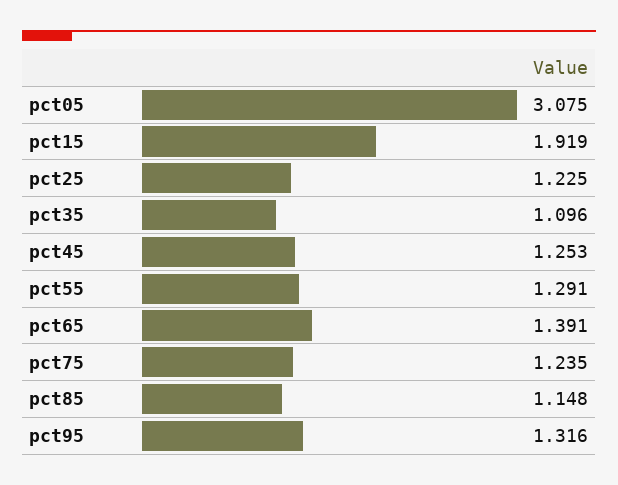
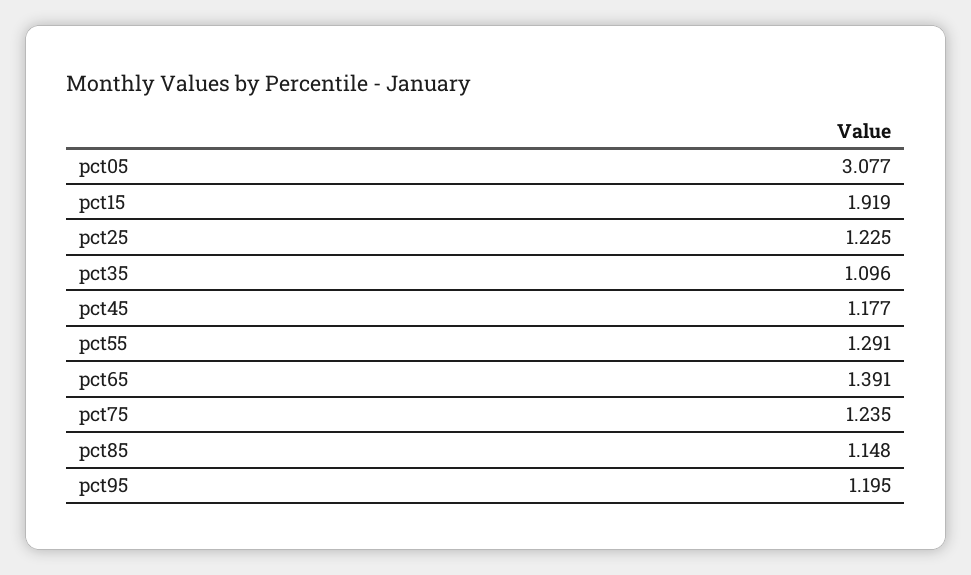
pct05: 3.075 -> 3.077
pct45: 1.253 -> 1.177
pct95: 1.316 -> 1.195

